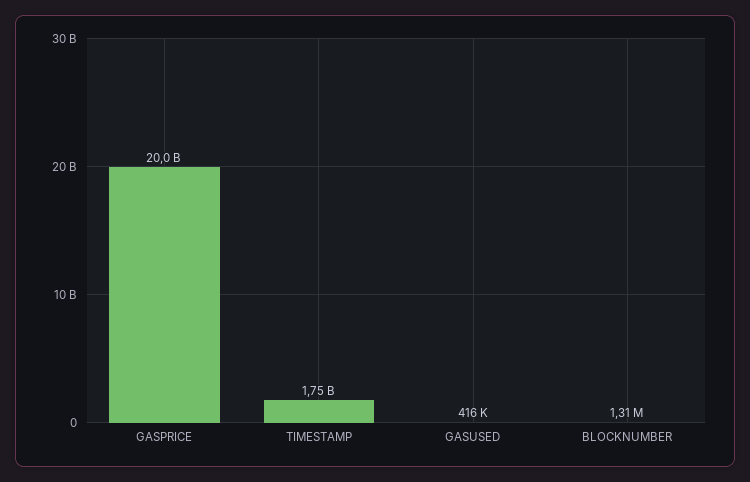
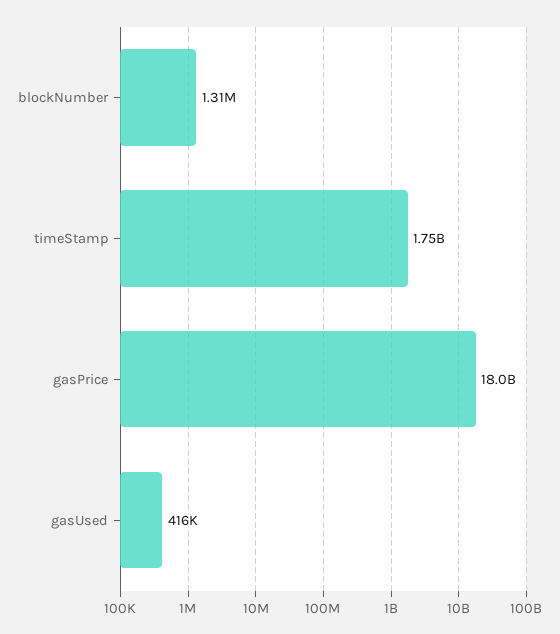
GASPRICE: 20000000000 -> 18000000000

